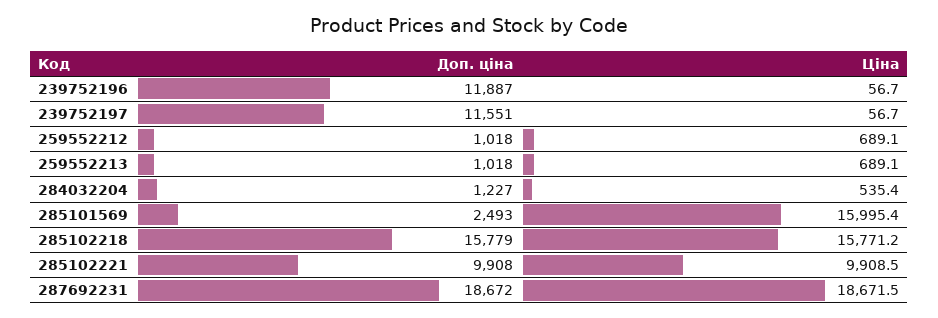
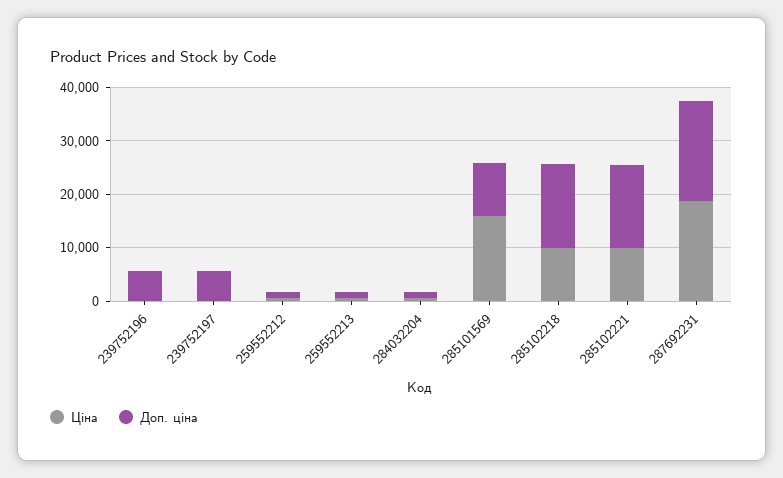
Доп. ціна, 239752196: 11887 -> 6000
Доп. ціна, 239752197: 11551 -> 6000
Доп. ціна, 285101569: 2493 -> 10000
Ціна, 285102218: 15771.2 -> 10000
Доп. ціна, 285102221: 9908 -> 16000

